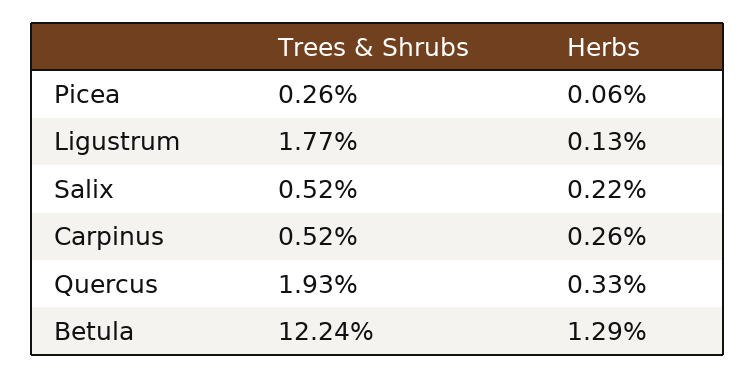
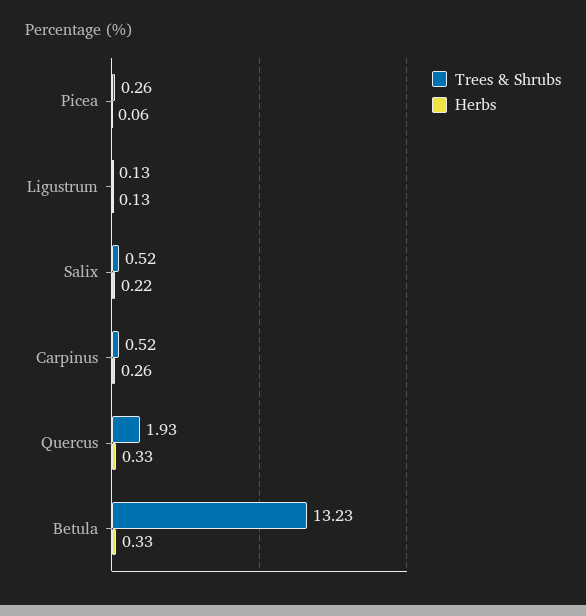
Trees & Shrubs, Ligustrum: 1.77 -> 0.13
Trees & Shrubs, Betula: 12.24 -> 13.23
Herbs, Betula: 1.29 -> 0.33

